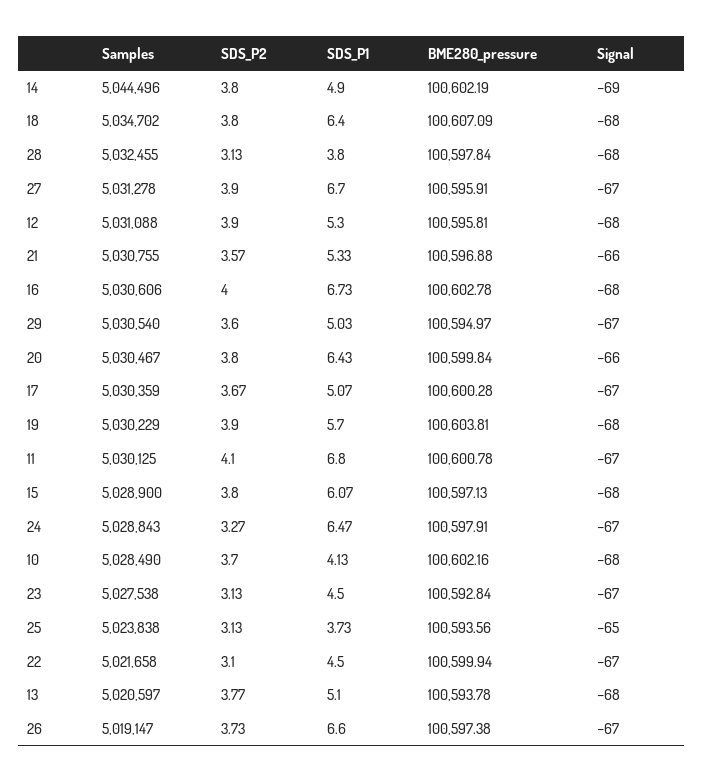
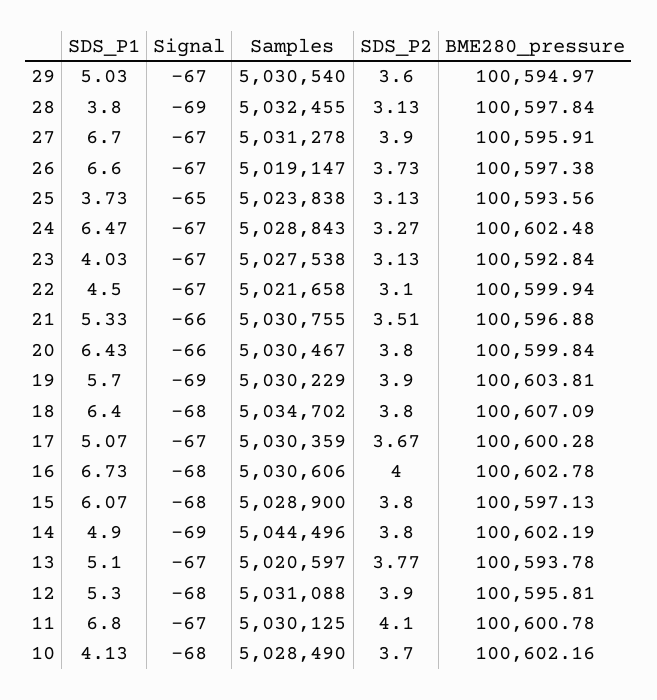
Signal, 28: -68 -> -69
SDS_P2, 21: 3.57 -> 3.51
Signal, 19: -68 -> -69
BME280_pressure, 24: 100597.91 -> 100602.48
SDS_P1, 23: 4.5 -> 4.03
Signal, 13: -68 -> -67

